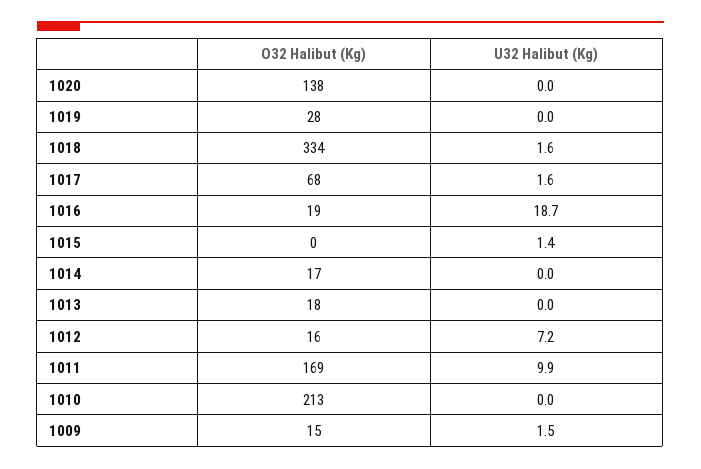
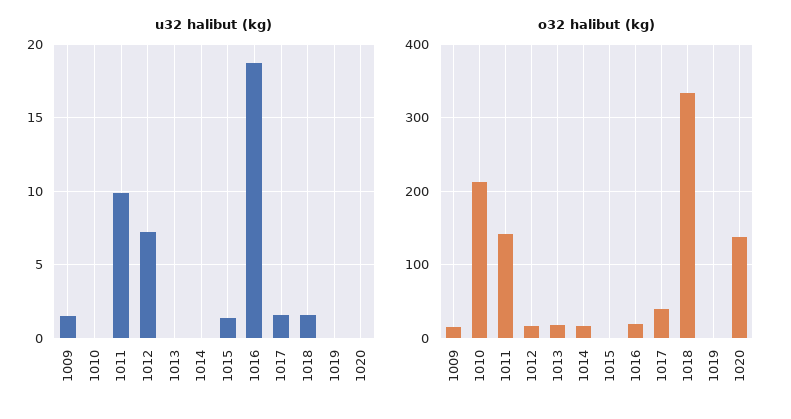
O32 Halibut (Kg), 1019: 28 -> 0
O32 Halibut (Kg), 1017: 68 -> 40
O32 Halibut (Kg), 1011: 169 -> 140

